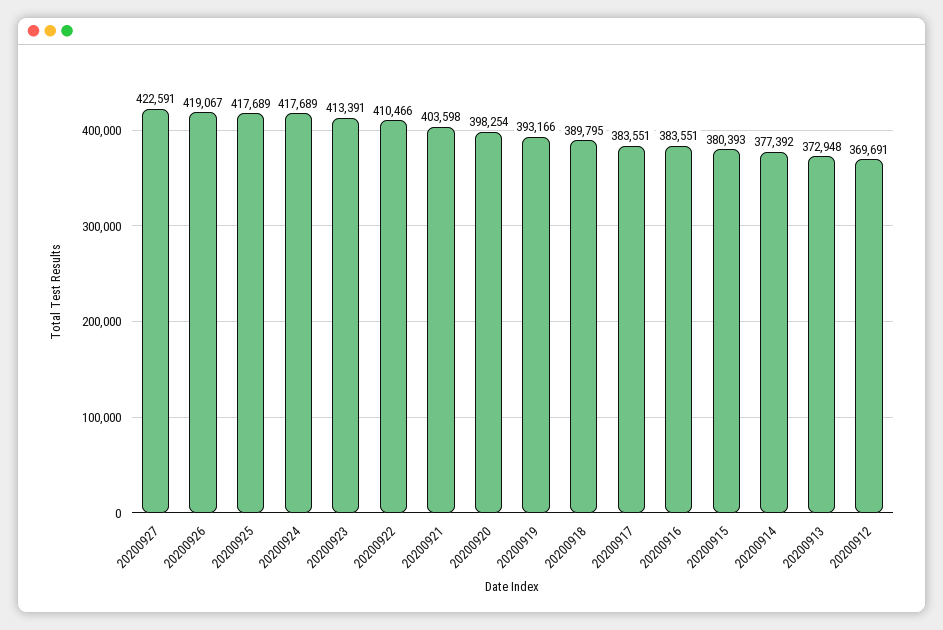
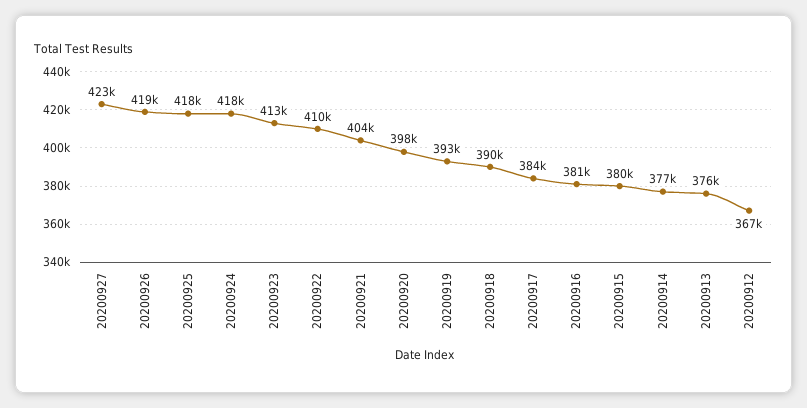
20200916: 383551 -> 381000
20200913: 372948 -> 376000
20200912: 369691 -> 367000

